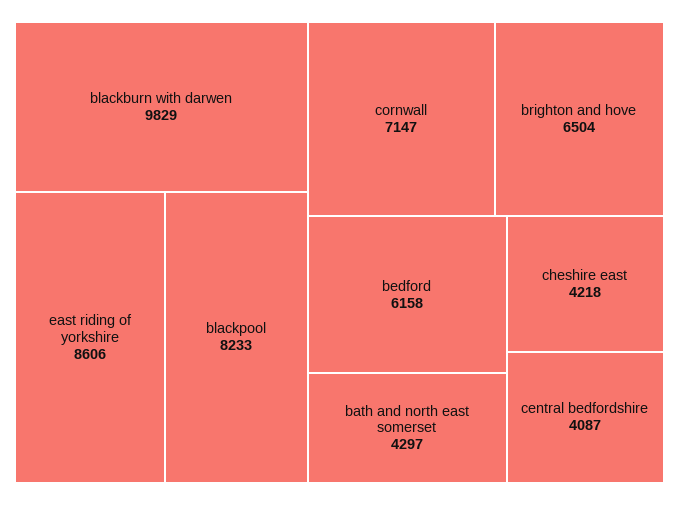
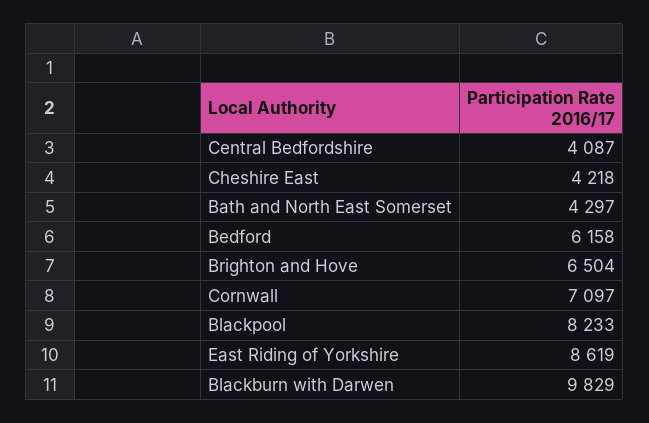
east riding of yorkshire: 8606 -> 8619
cornwall: 7147 -> 7097

